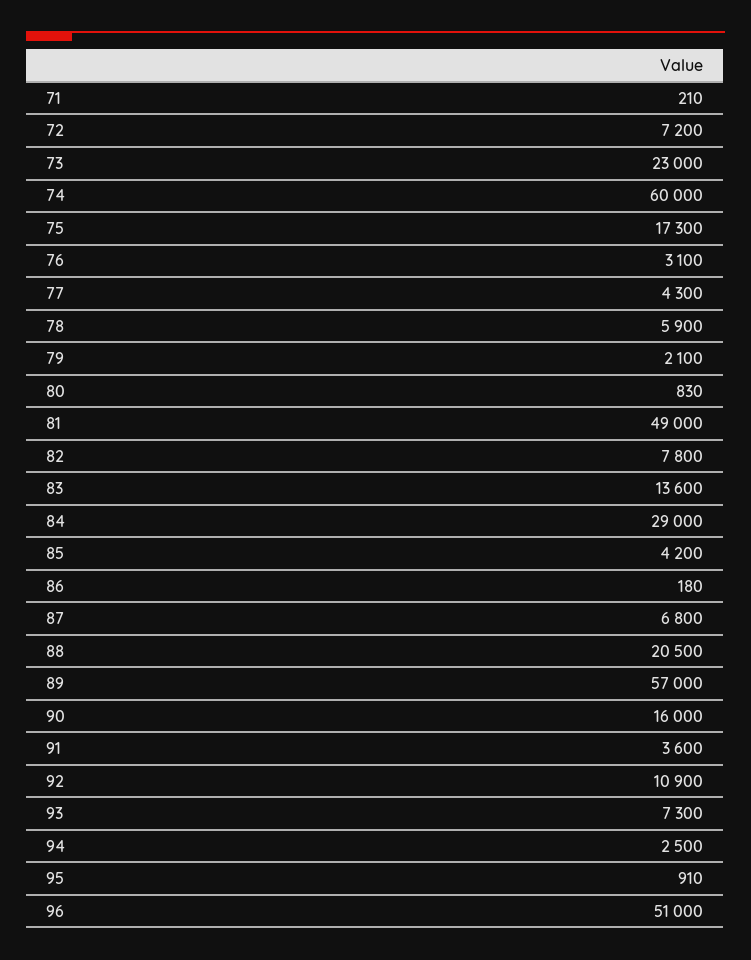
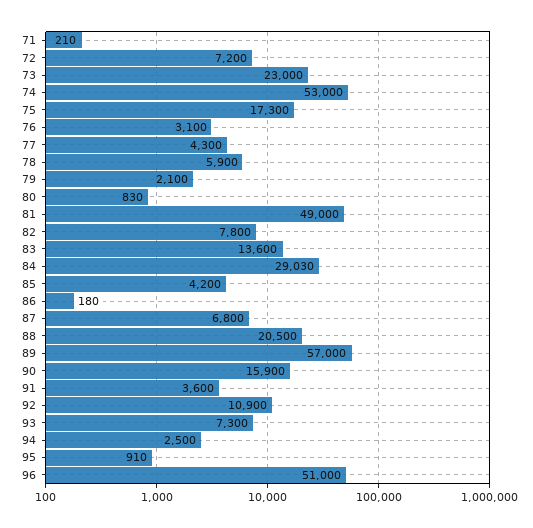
74: 60000 -> 53000
84: 29000 -> 29030
90: 16000 -> 15900

